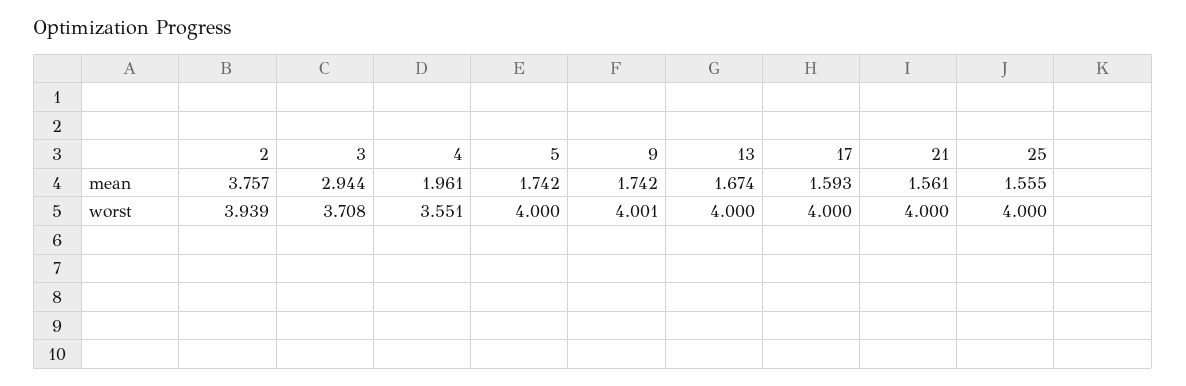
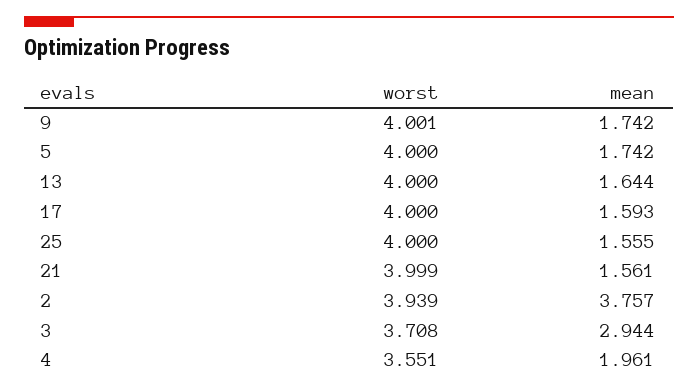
13, mean: 1.674 -> 1.644
21, worst: 4 -> 3.999

